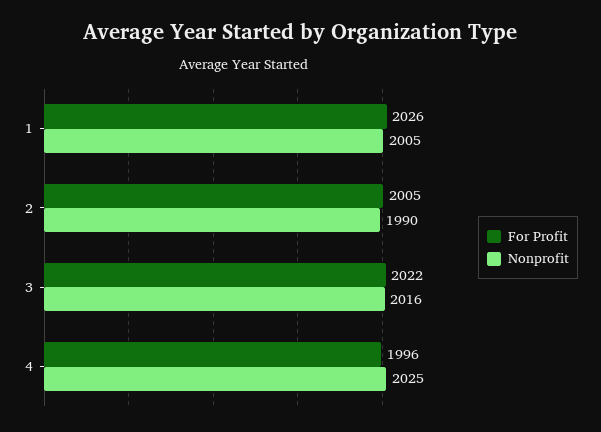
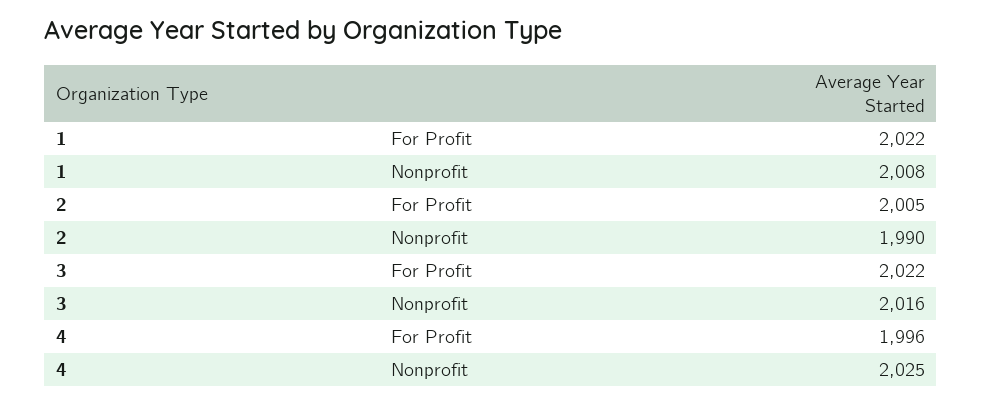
For Profit, 1: 2026 -> 2022
Nonprofit, 1: 2005 -> 2008

